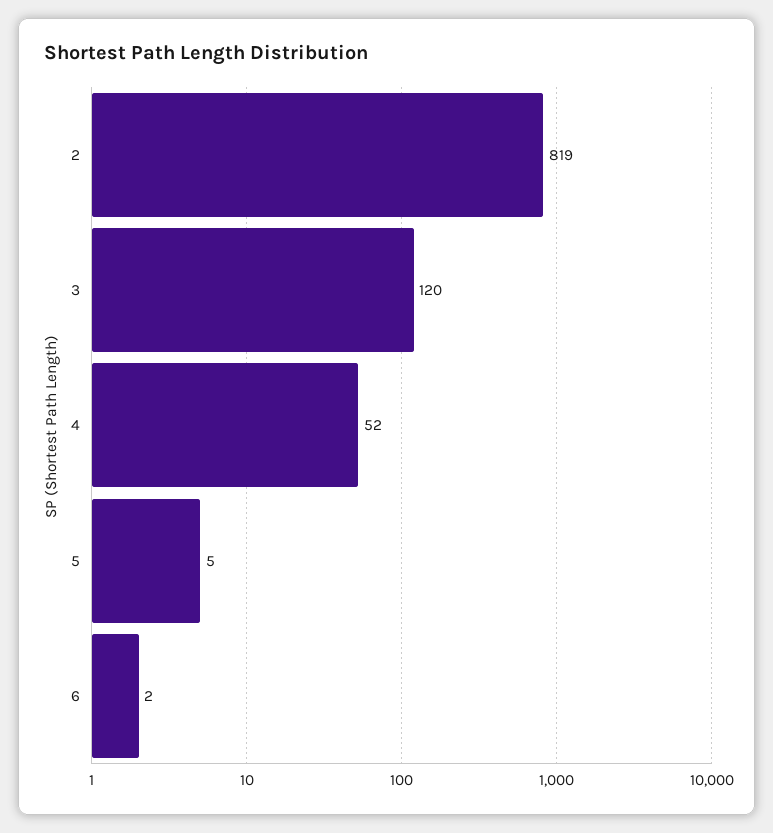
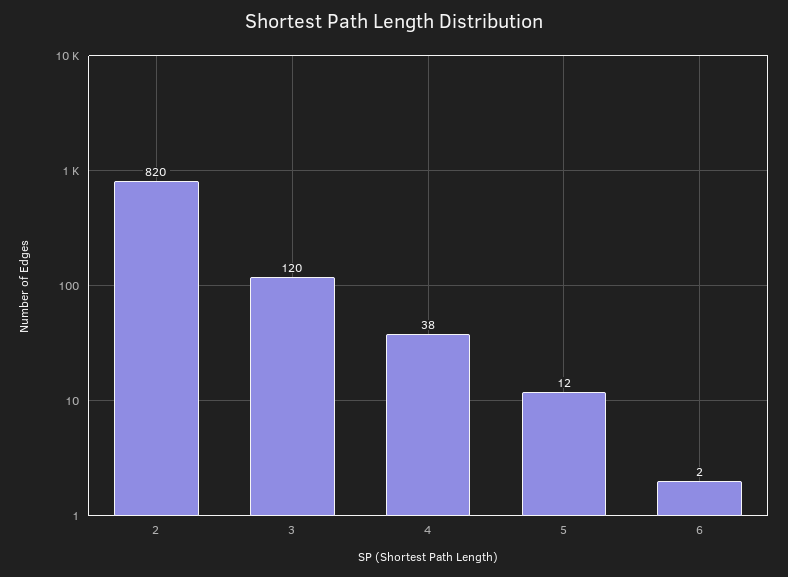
2: 819 -> 820
4: 52 -> 38
5: 5 -> 12

